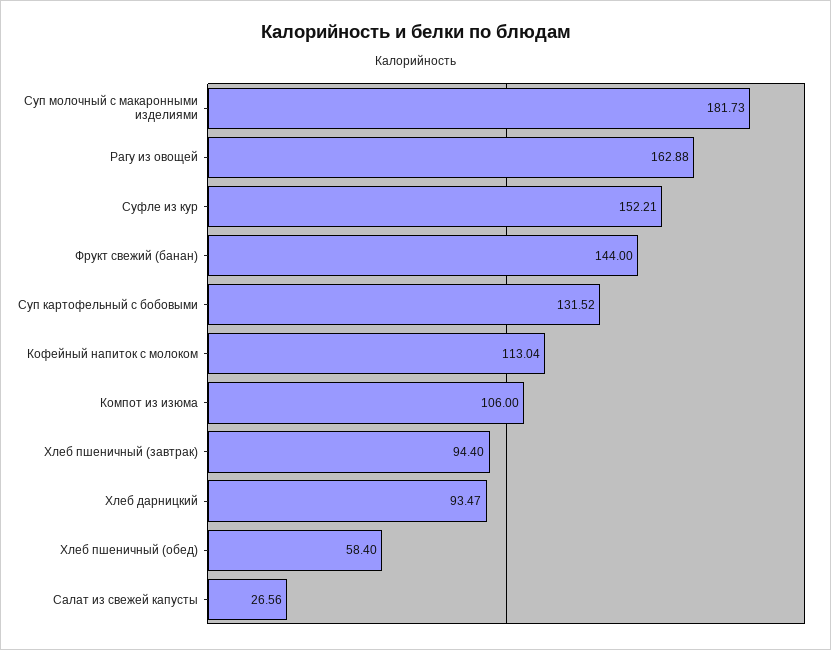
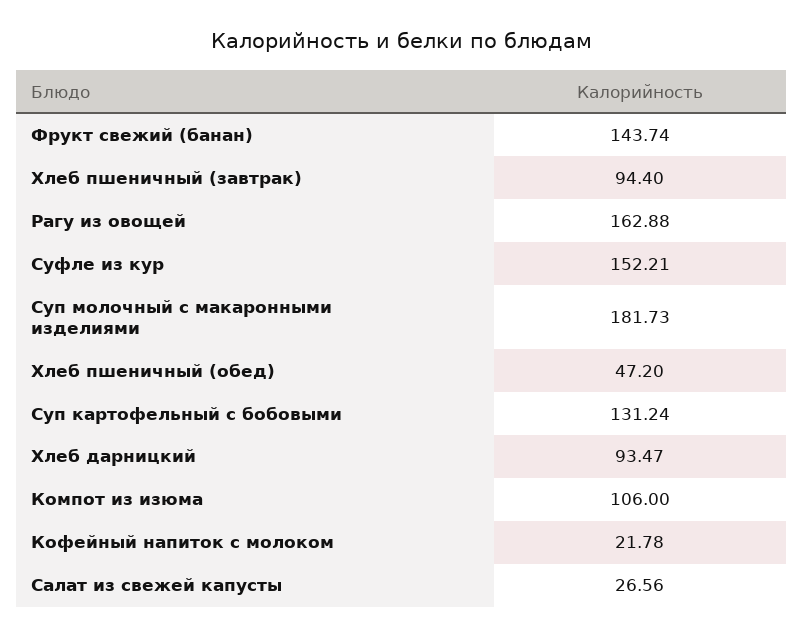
Фрукт свежий (банан): 144 -> 143.74
Суп картофельный с бобовыми: 131.52 -> 131.24
Кофейный напиток с молоком: 113.04 -> 21.78
Хлеб пшеничный (обед): 58.4 -> 47.2

